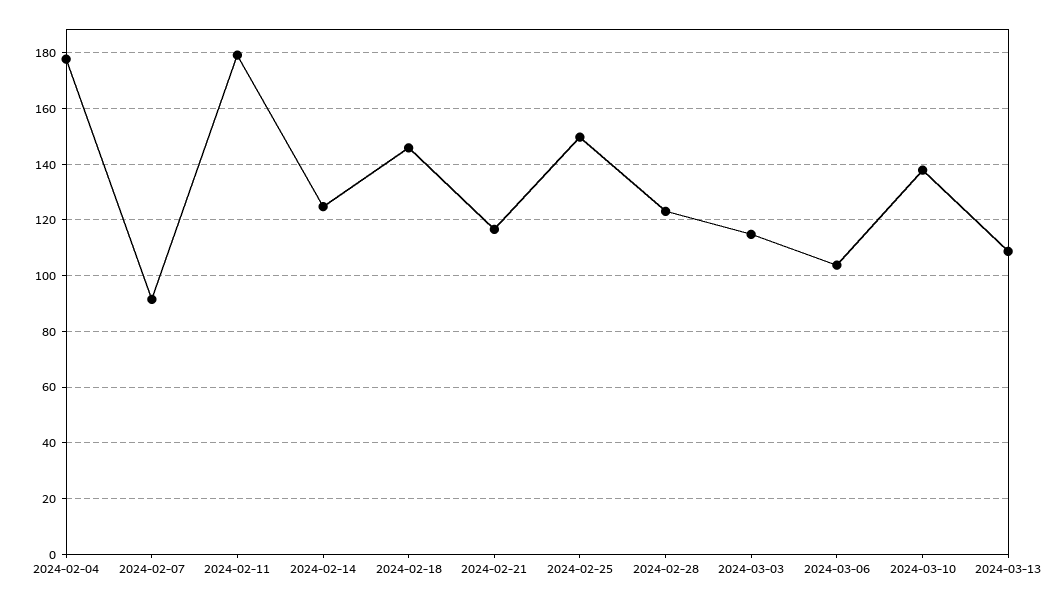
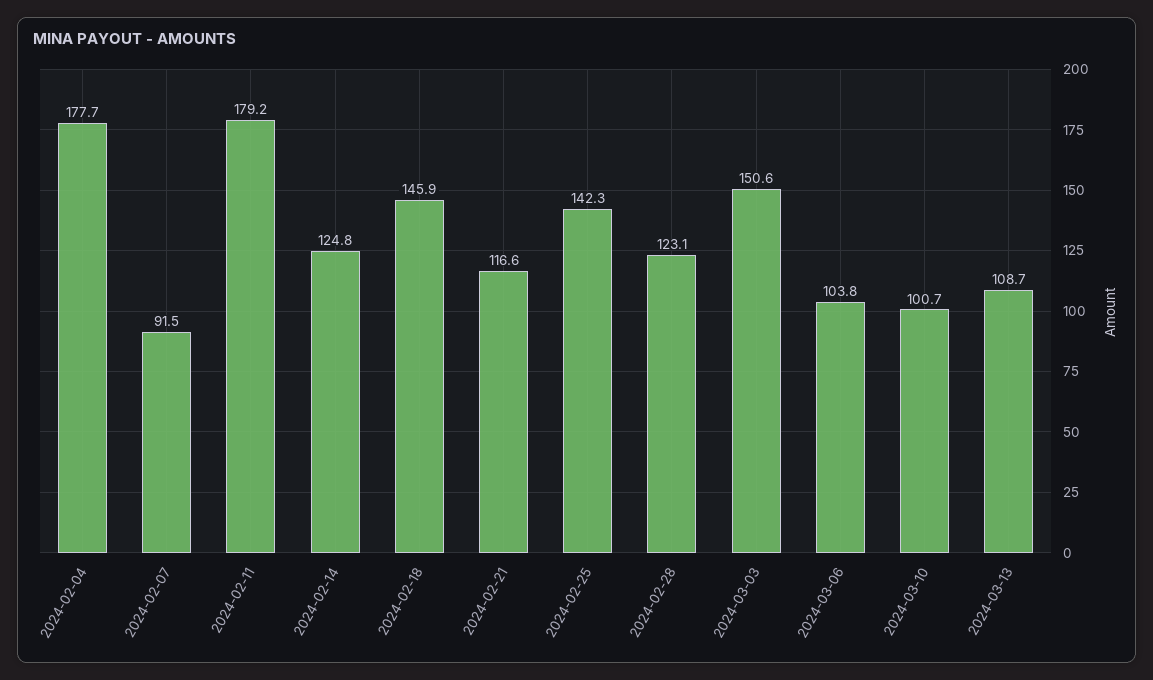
2024-02-25: 150 -> 142.3
2024-03-03: 115 -> 150.6
2024-03-10: 137.5 -> 100.7

